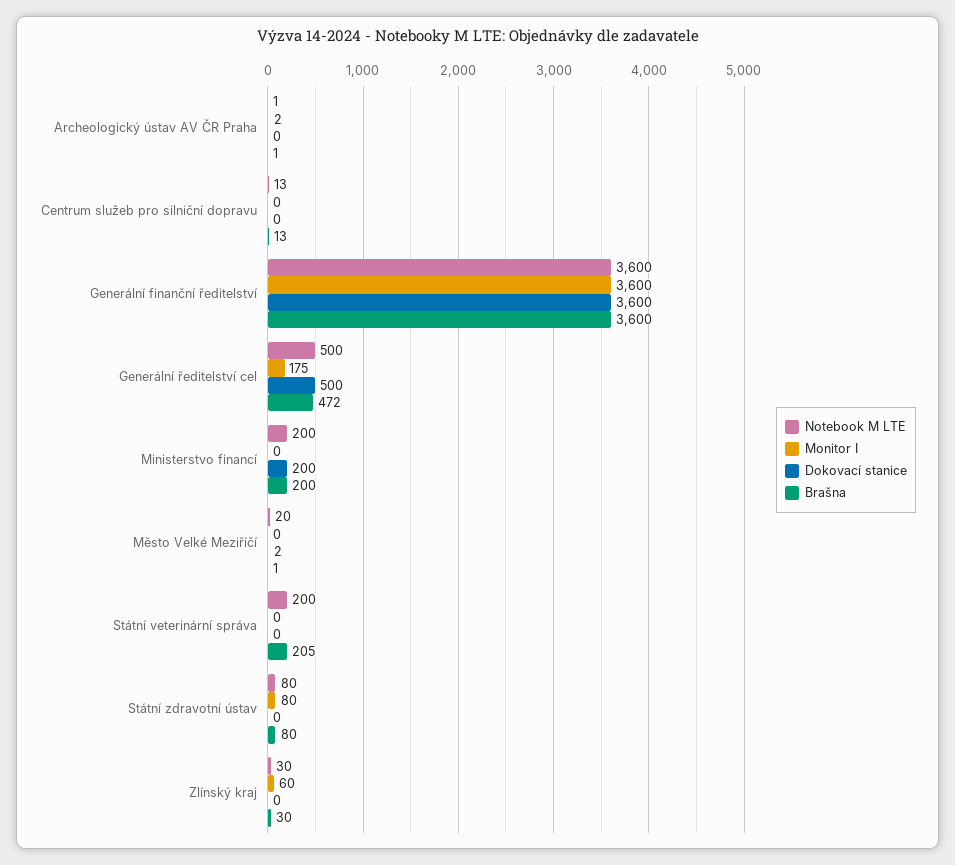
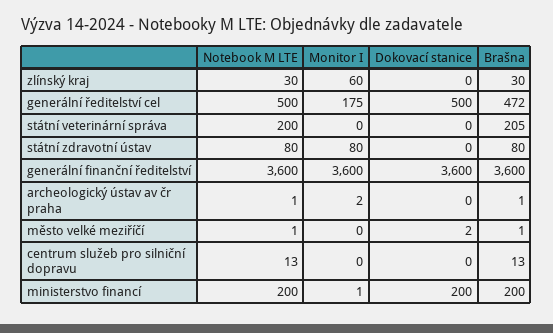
Monitor I, Ministerstvo financí: 0 -> 1
Notebook M LTE, Město Velké Meziříčí: 20 -> 1

